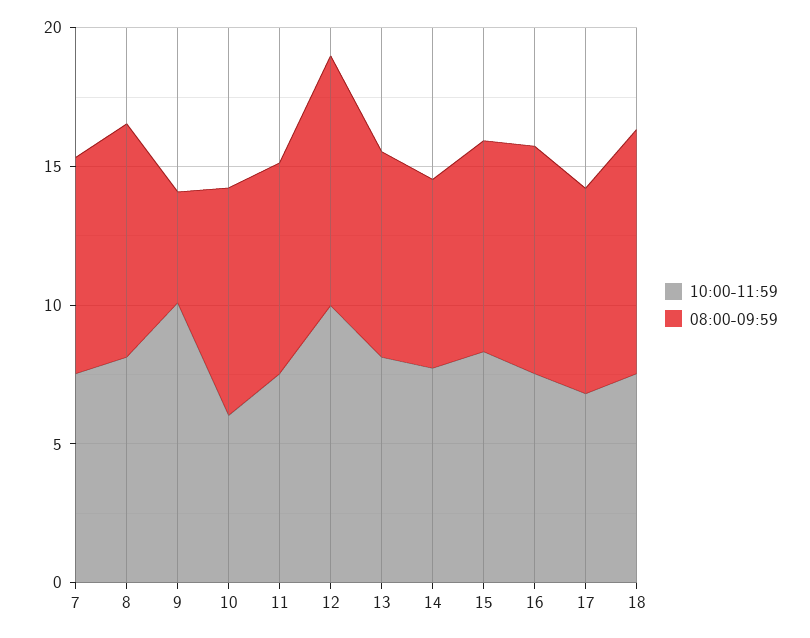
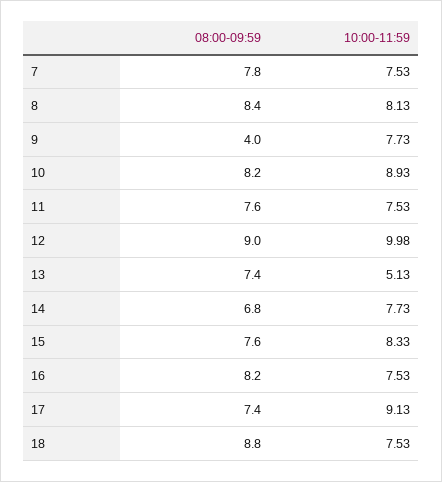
10:00-11:59, 9: 10 -> 7.73
10:00-11:59, 10: 6 -> 8.93
10:00-11:59, 13: 8 -> 5.13
10:00-11:59, 17: 7 -> 9.13

